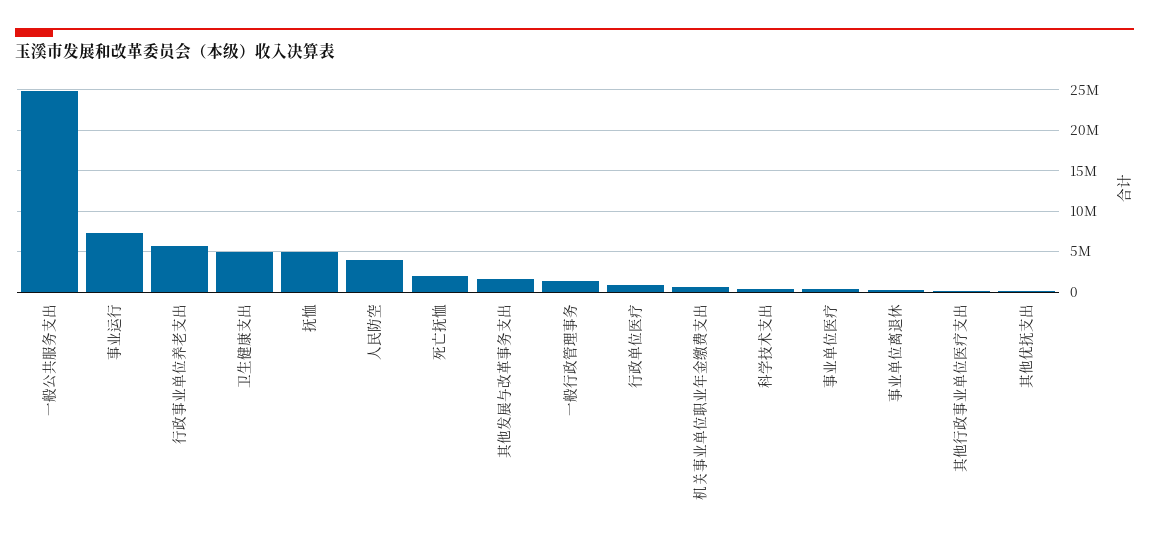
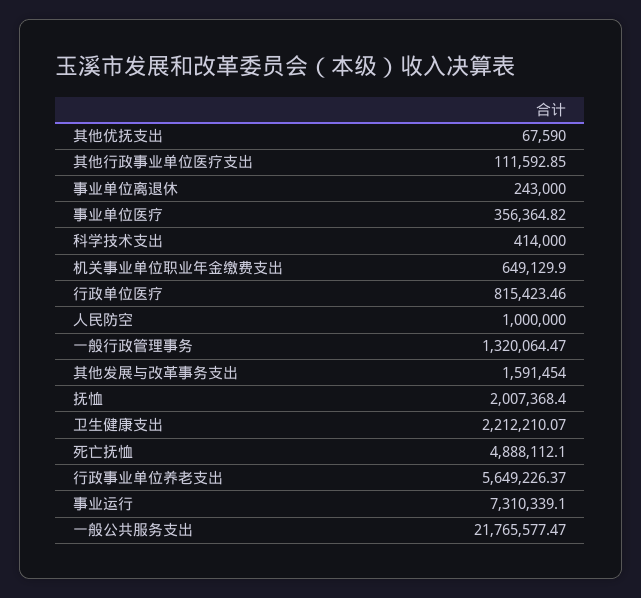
一般公共服务支出: 25000000 -> 21765577.47
卫生健康支出: 5000000 -> 2212210.07
抚恤: 5000000 -> 2007368.4
人民防空: 4000000 -> 1000000
死亡抚恤: 2000000 -> 4888112.1

